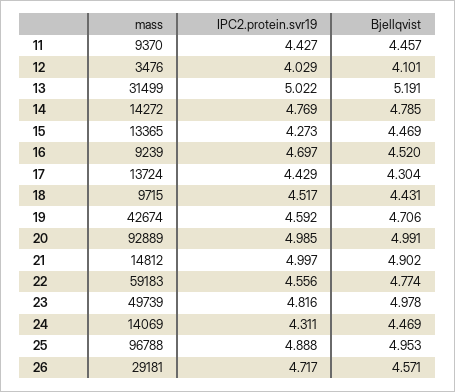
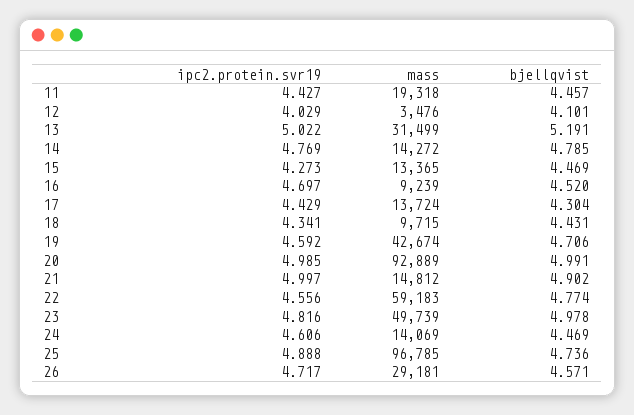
mass, 11: 9370 -> 19318
IPC2.protein.svr19, 18: 4.517 -> 4.341
IPC2.protein.svr19, 24: 4.311 -> 4.606
mass, 25: 96788 -> 96785
Bjellqvist, 25: 4.953 -> 4.736

